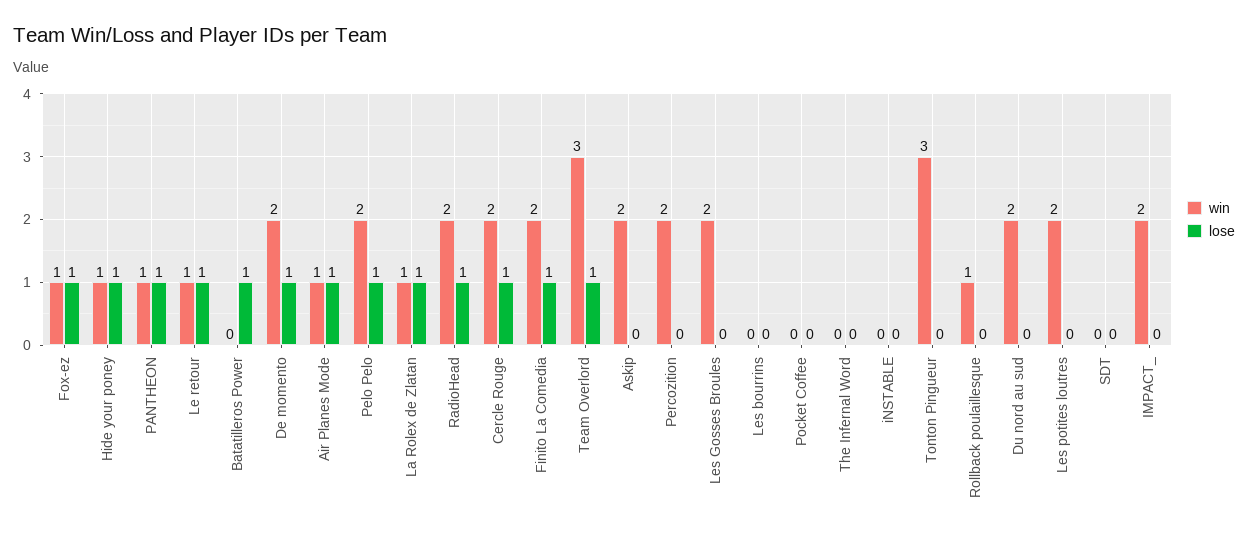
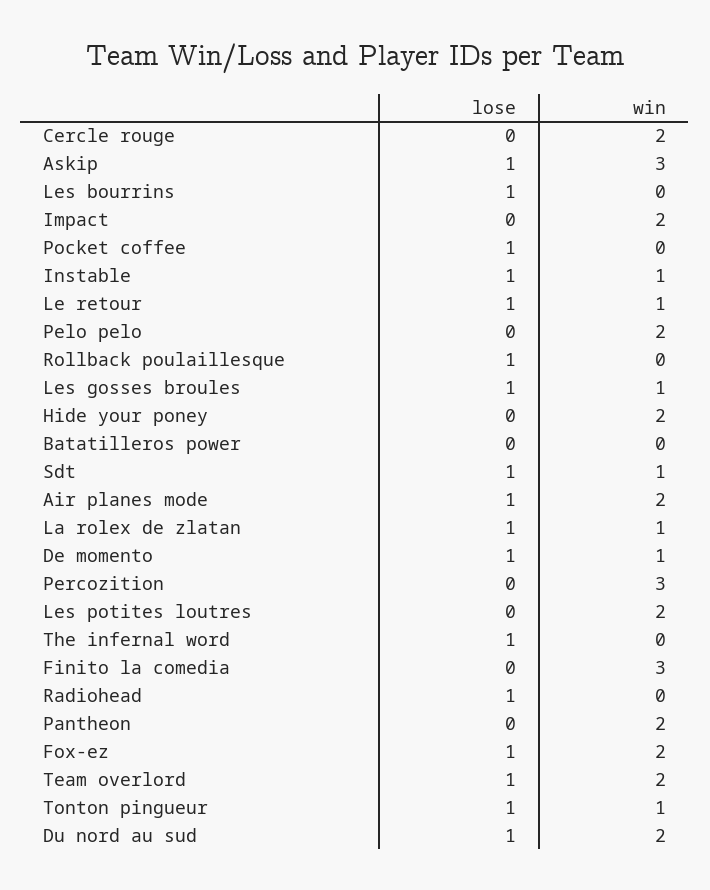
win, Fox-ez: 1 -> 2
win, Hide your poney: 1 -> 2
lose, Hide your poney: 1 -> 0
win, PANTHEON: 1 -> 2
lose, PANTHEON: 1 -> 0
lose, Batatilleros Power: 1 -> 0
win, De momento: 2 -> 1
win, Air Planes Mode: 1 -> 2
lose, Pelo Pelo: 1 -> 0
win, RadioHead: 2 -> 0
lose, Cercle Rouge: 1 -> 0
win, Finito La Comedia: 2 -> 3
lose, Finito La Comedia: 1 -> 0
win, Team Overlord: 3 -> 2
win, Askip: 2 -> 3
lose, Askip: 0 -> 1
win, Percozition: 2 -> 3
win, Les Gosses Broules: 2 -> 1
lose, Les Gosses Broules: 0 -> 1
lose, Les bourrins: 0 -> 1
lose, Pocket Coffee: 0 -> 1
lose, The Infernal Word: 0 -> 1
win, iNSTABLE: 0 -> 1
lose, iNSTABLE: 0 -> 1
win, Tonton Pingueur: 3 -> 1
lose, Tonton Pingueur: 0 -> 1
win, Rollback poulaillesque: 1 -> 0
lose, Rollback poulaillesque: 0 -> 1
lose, Du nord au sud: 0 -> 1
win, SDT: 0 -> 1
lose, SDT: 0 -> 1

